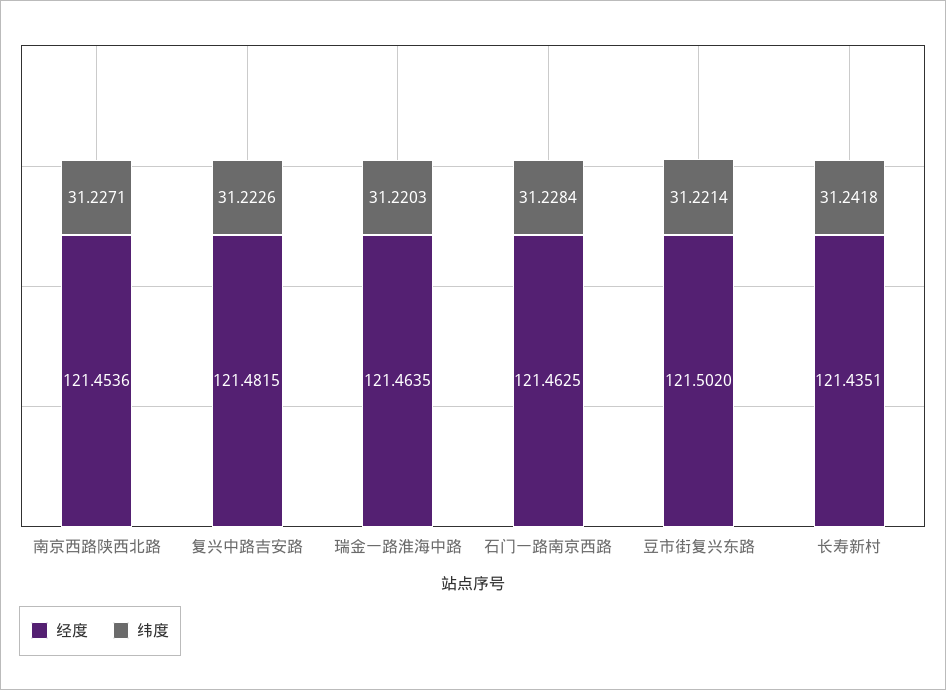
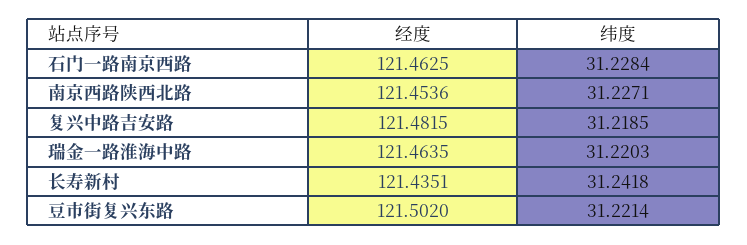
纬度, 复兴中路吉安路: 31.2226 -> 31.2185

